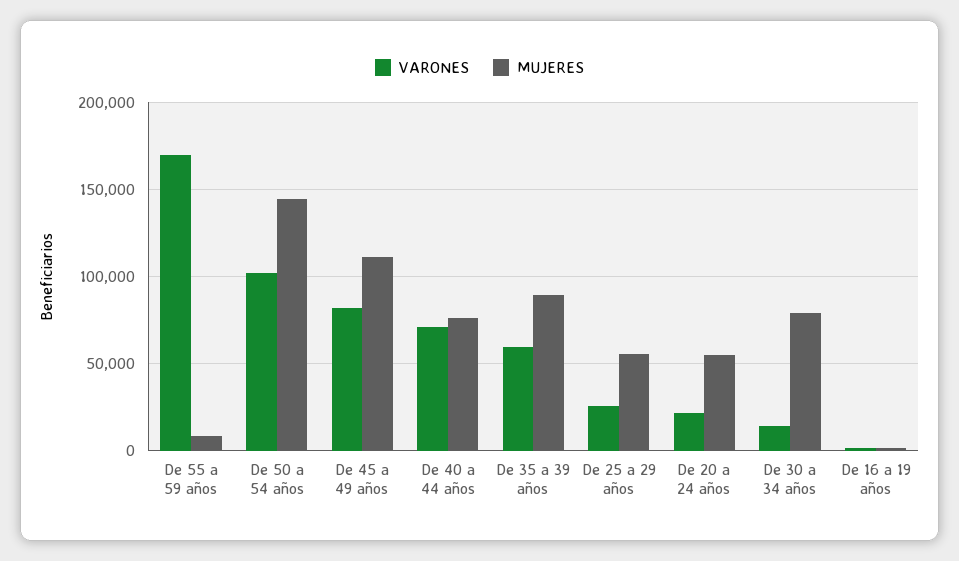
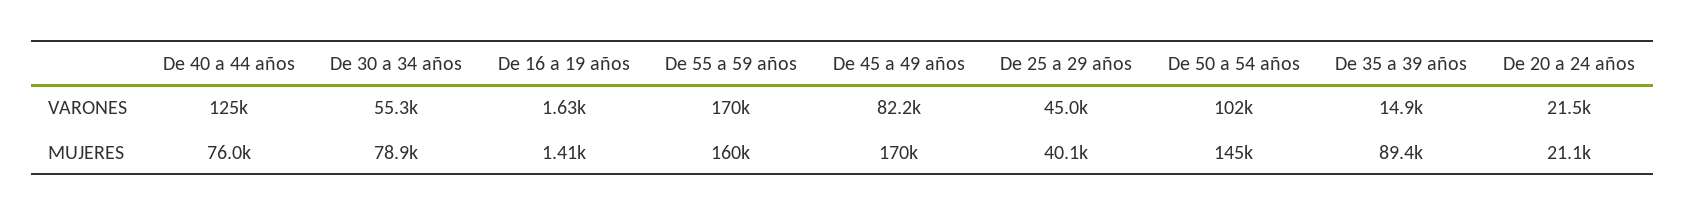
MUJERES, De 55 a 59 años: 10000 -> 160000
MUJERES, De 45 a 49 años: 110000 -> 170000
VARONES, De 40 a 44 años: 70000 -> 125000
VARONES, De 35 a 39 años: 60000 -> 14900
VARONES, De 25 a 29 años: 25000 -> 45000
MUJERES, De 25 a 29 años: 55000 -> 40100
MUJERES, De 20 a 24 años: 55000 -> 21100
VARONES, De 30 a 34 años: 15000 -> 55300

